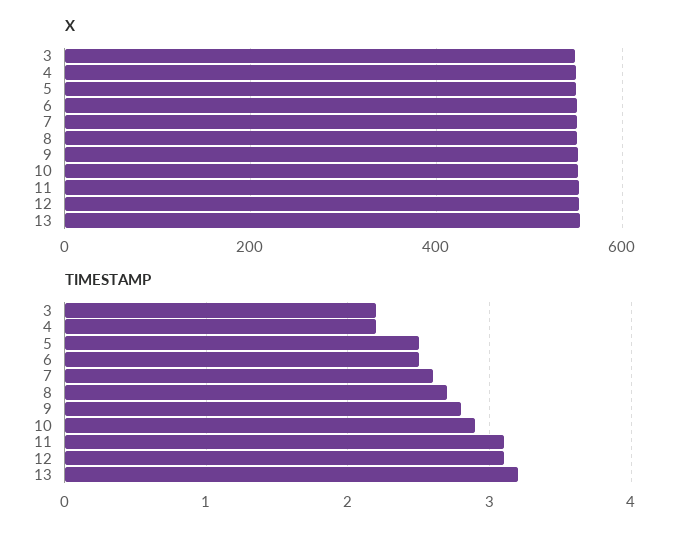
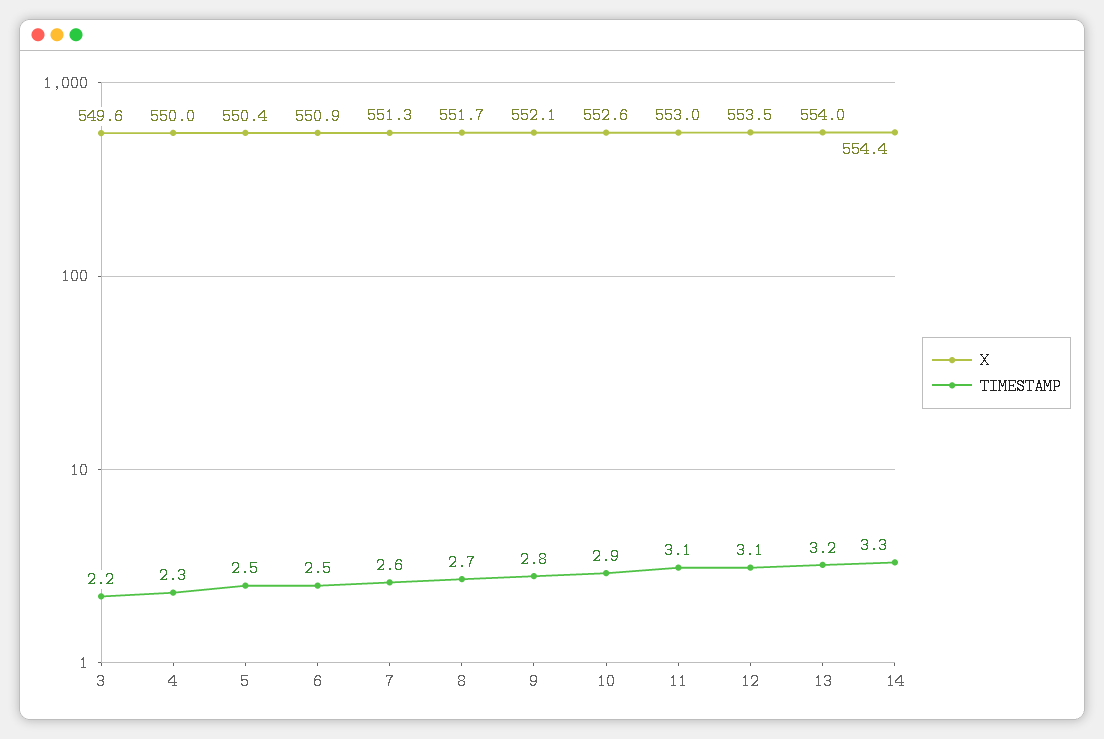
TIMESTAMP, 4: 2.2 -> 2.3
X, 14: none -> 554.4
TIMESTAMP, 14: none -> 3.3

